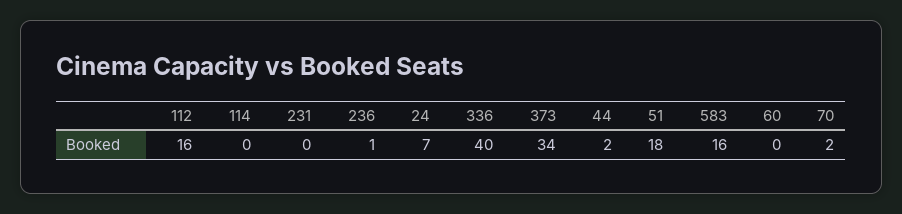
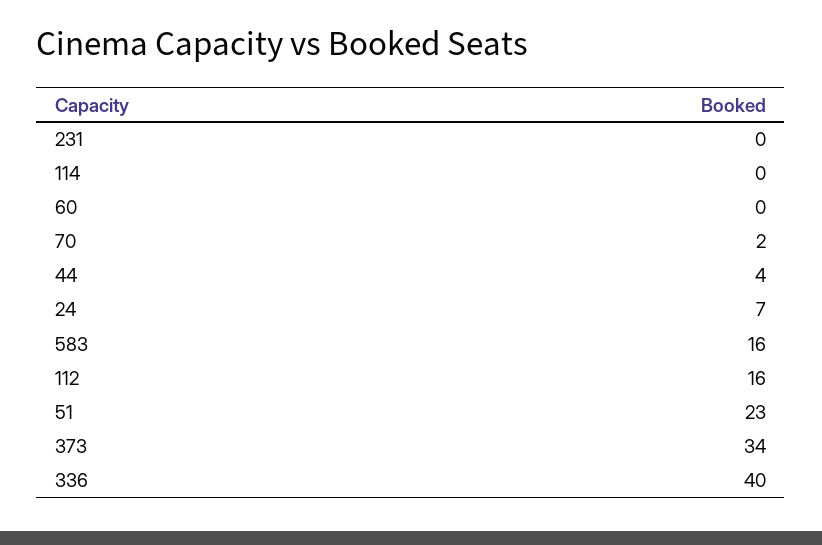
236: 1 -> none
44: 2 -> 4
51: 18 -> 23

